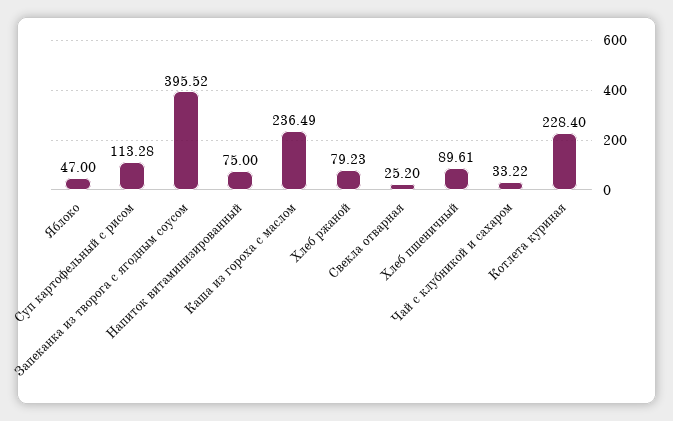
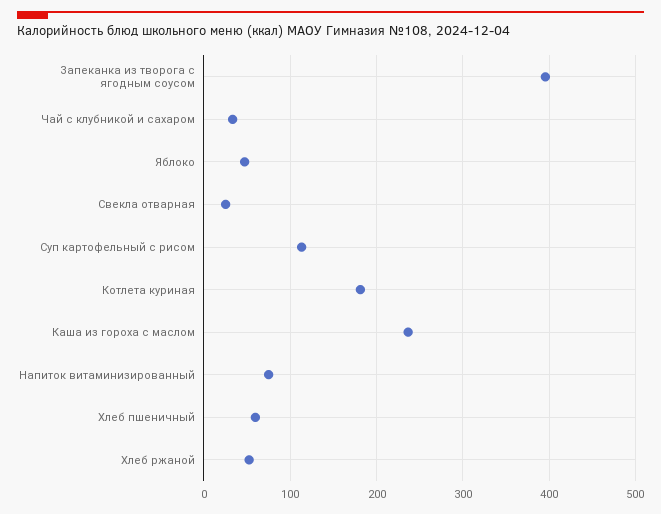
Хлеб ржаной: 79.23 -> 50
Хлеб пшеничный: 89.61 -> 60
Котлета куриная: 228.4 -> 180

